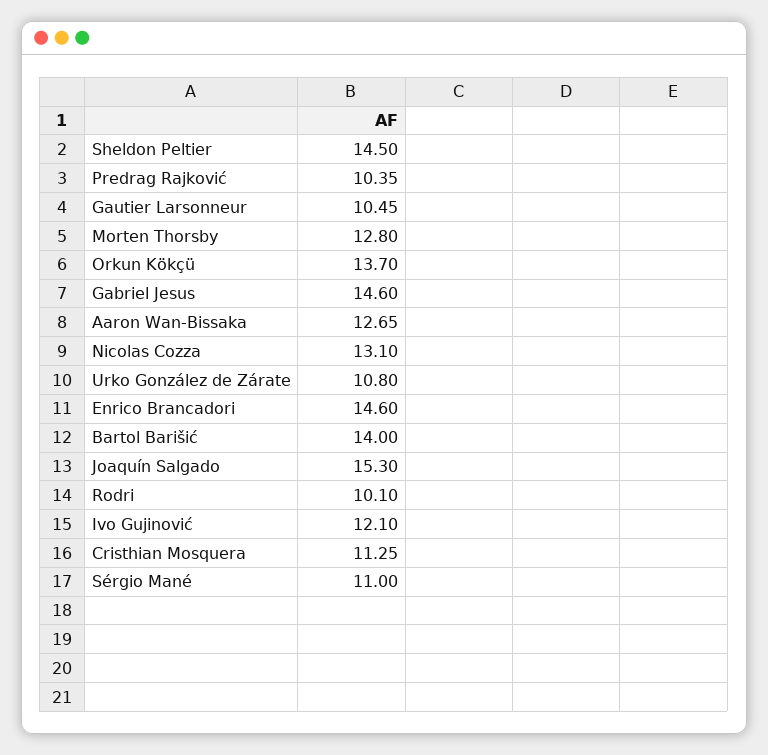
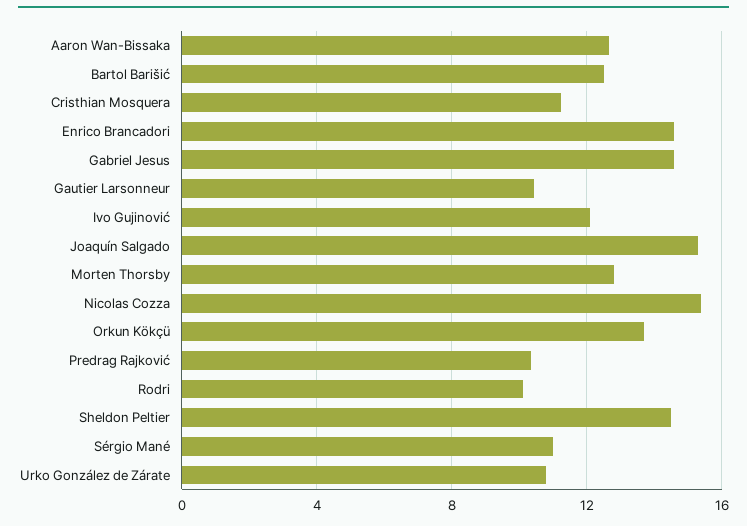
Nicolas Cozza: 13.1 -> 15.5
Bartol Barišić: 14 -> 12.5

